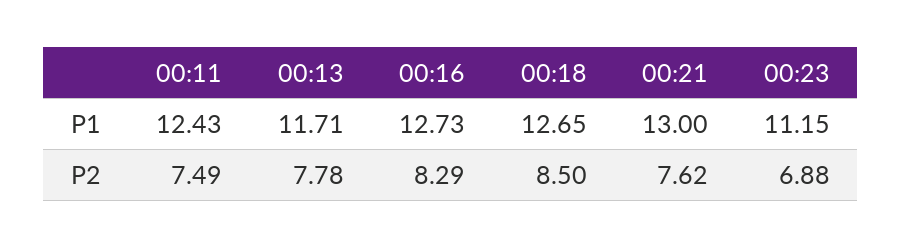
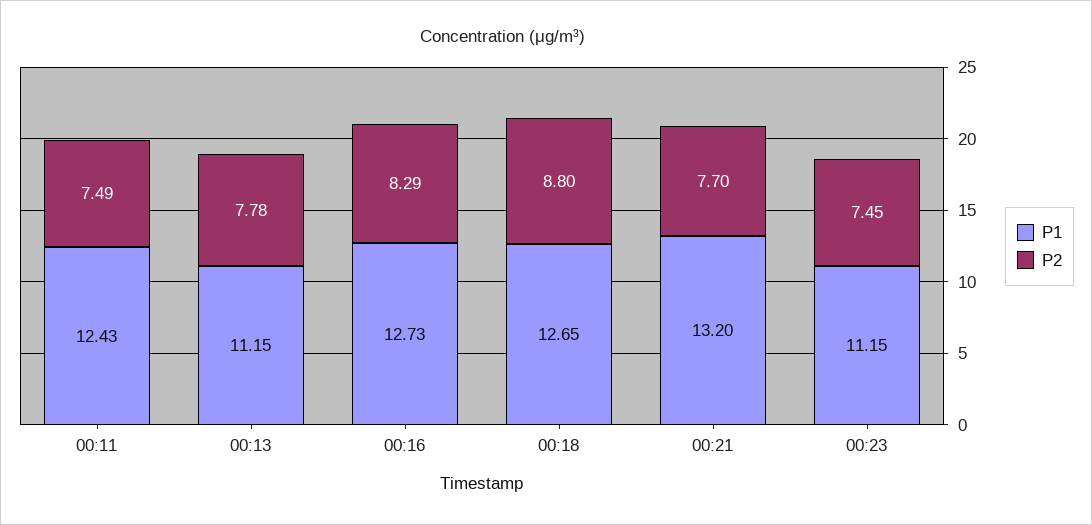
P1, 00:13: 11.71 -> 11.15
P1, 00:21: 13 -> 13.2
P2, 00:18: 8.5 -> 8.8
P2, 00:21: 7.62 -> 7.7
P2, 00:23: 6.88 -> 7.45

